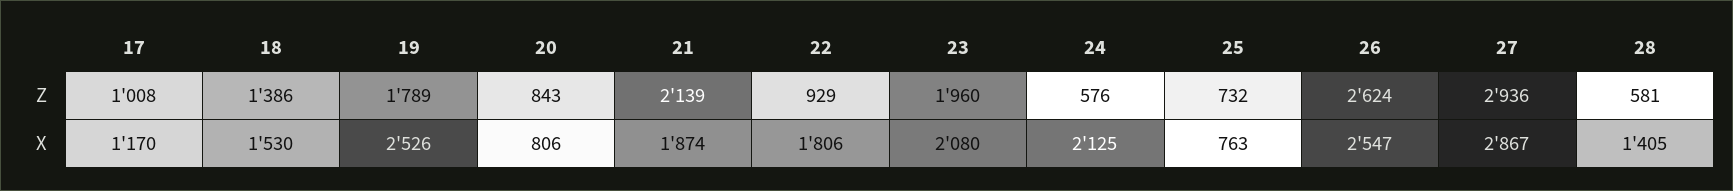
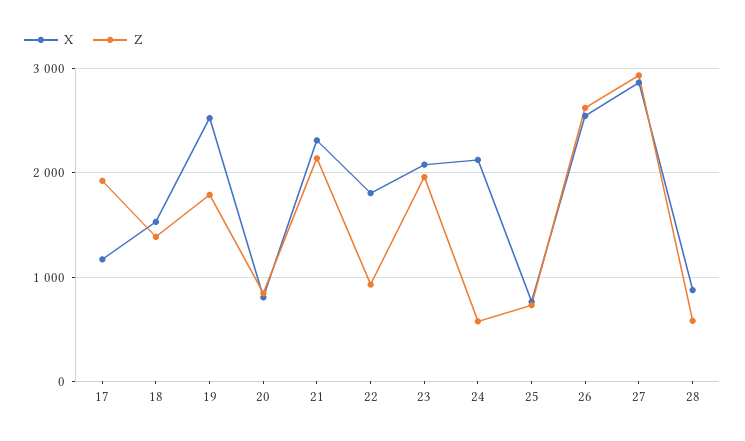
Z, 17: 1008 -> 1900
X, 21: 1874 -> 2300
X, 28: 1405 -> 900

